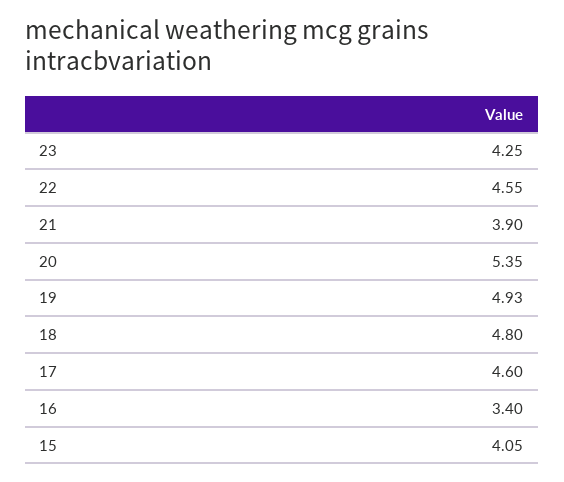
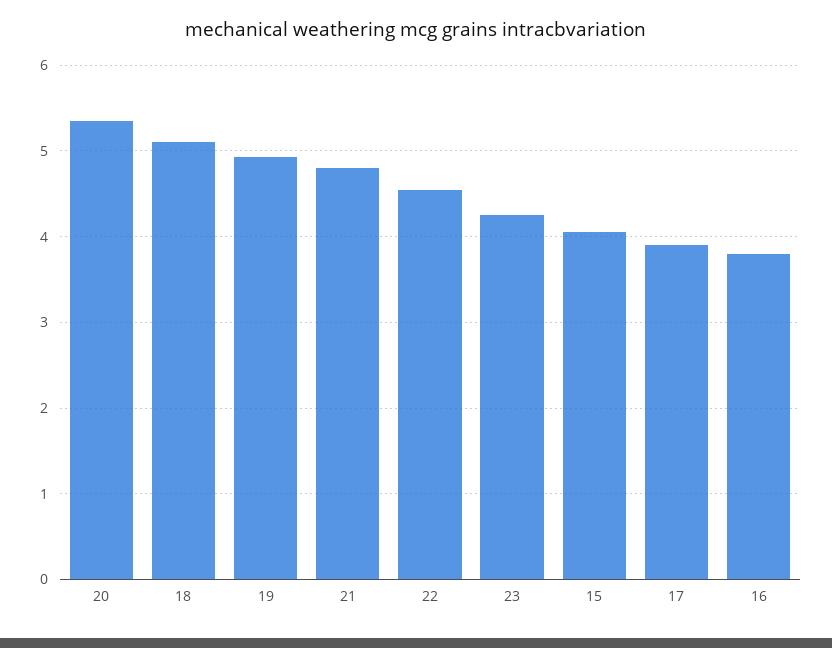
21: 3.9 -> 4.8
18: 4.8 -> 5.1
17: 4.6 -> 3.9
16: 3.4 -> 3.8

